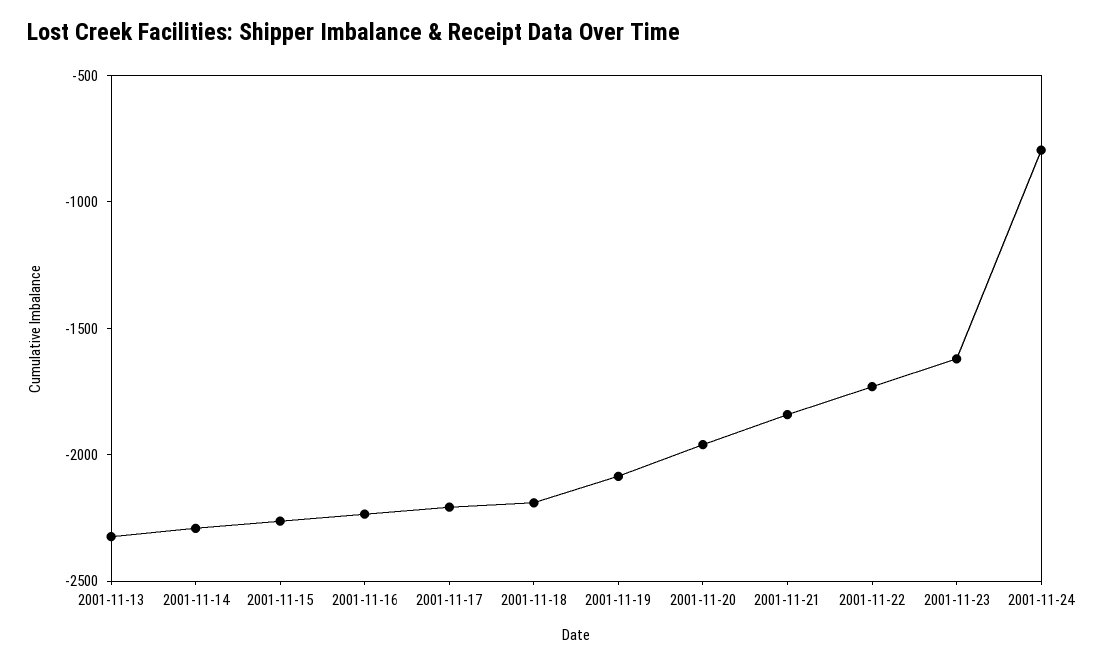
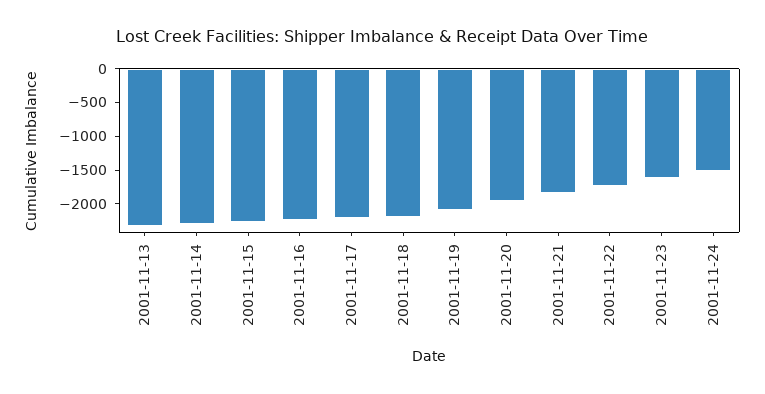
2001-11-24: -800 -> -1500

